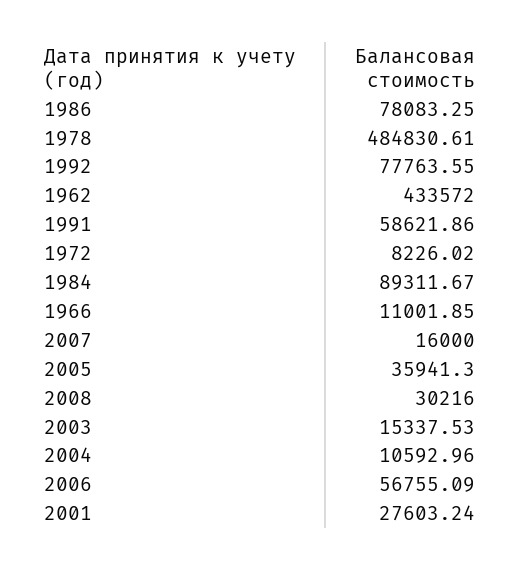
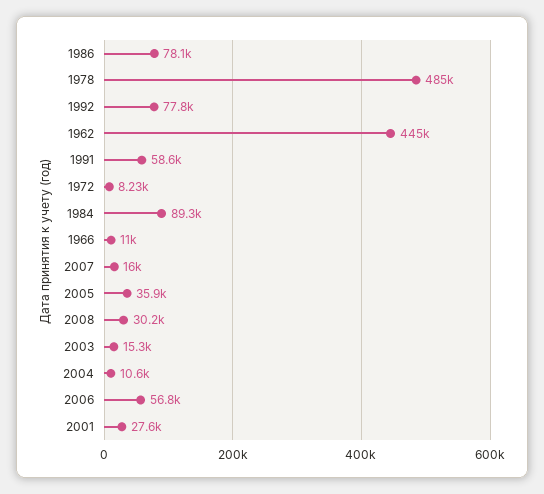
1962: 433572 -> 445000

